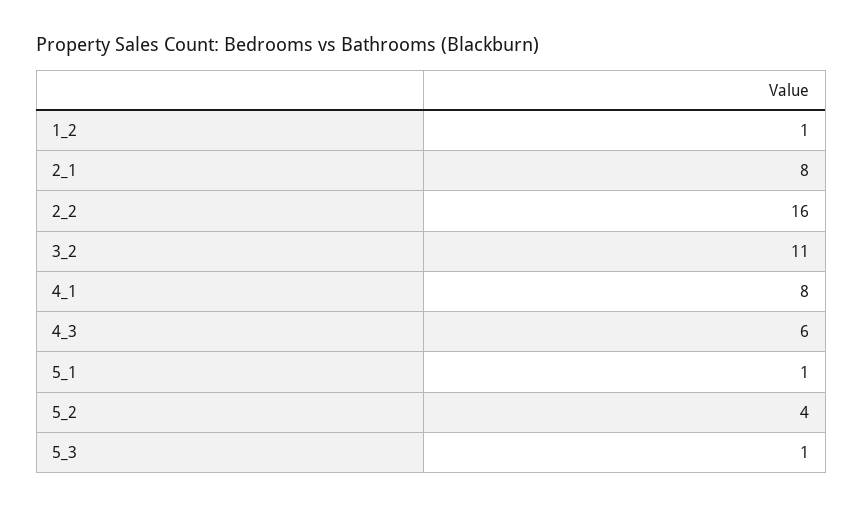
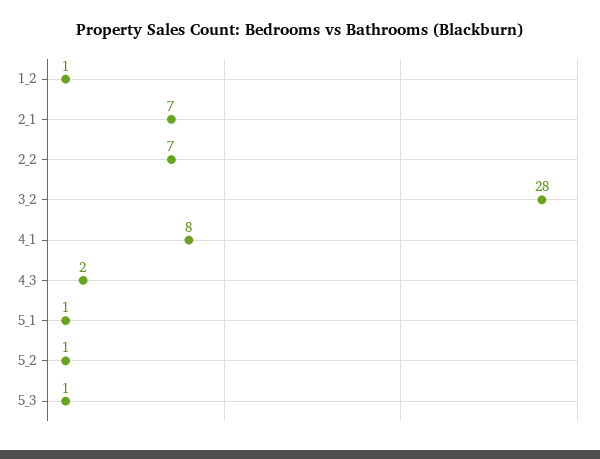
2_1: 8 -> 7
2_2: 16 -> 7
3_2: 11 -> 28
4_3: 6 -> 2
5_2: 4 -> 1

